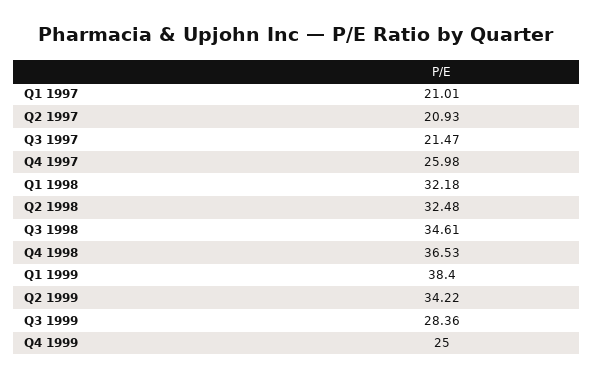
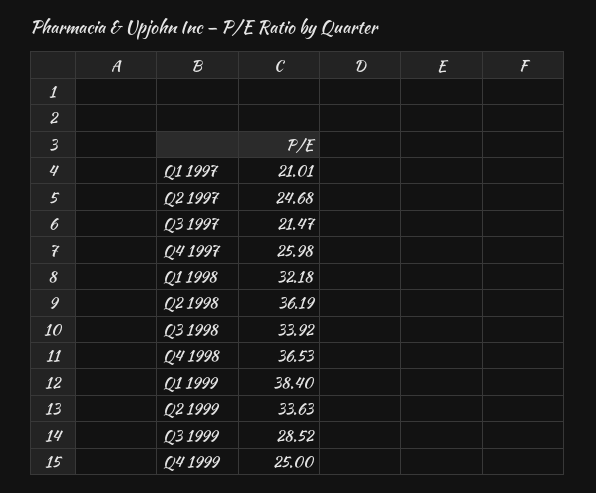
Q2 1997: 20.93 -> 24.68
Q2 1998: 32.48 -> 36.19
Q3 1998: 34.61 -> 33.92
Q2 1999: 34.22 -> 33.63
Q3 1999: 28.36 -> 28.52

